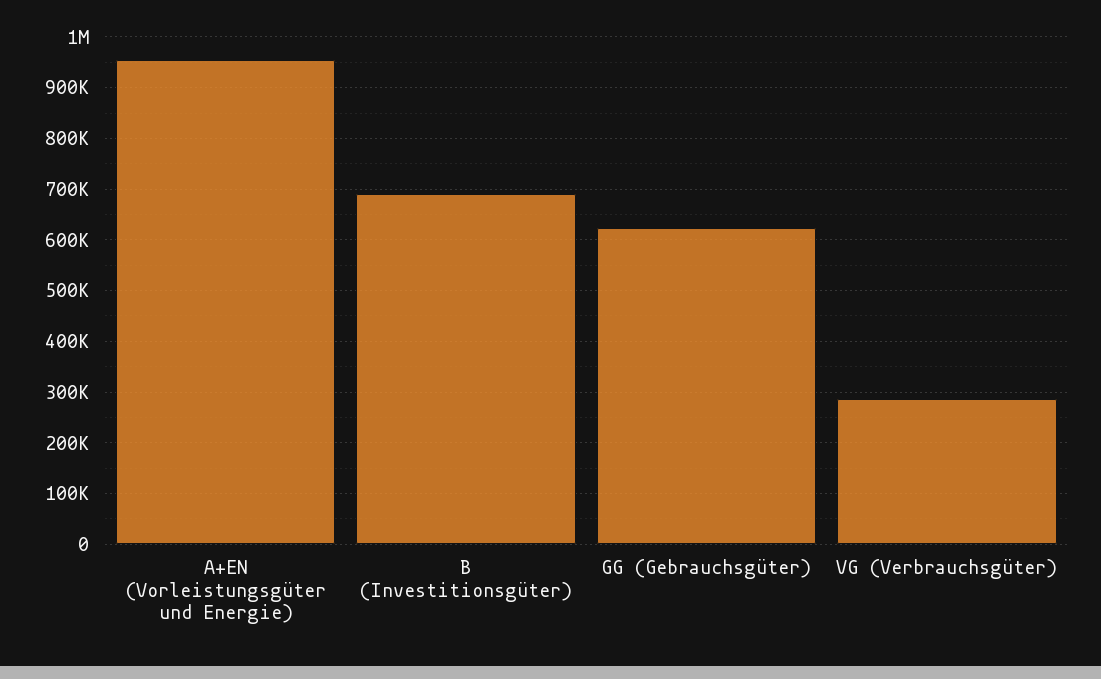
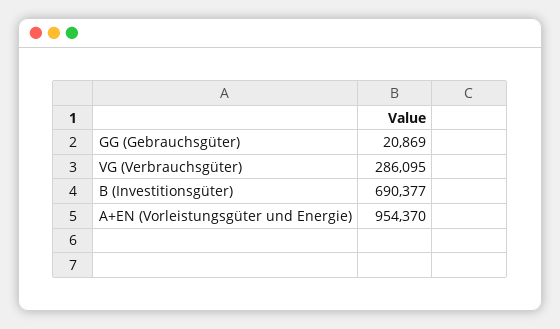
GG (Gebrauchsgüter): 620000 -> 20869

